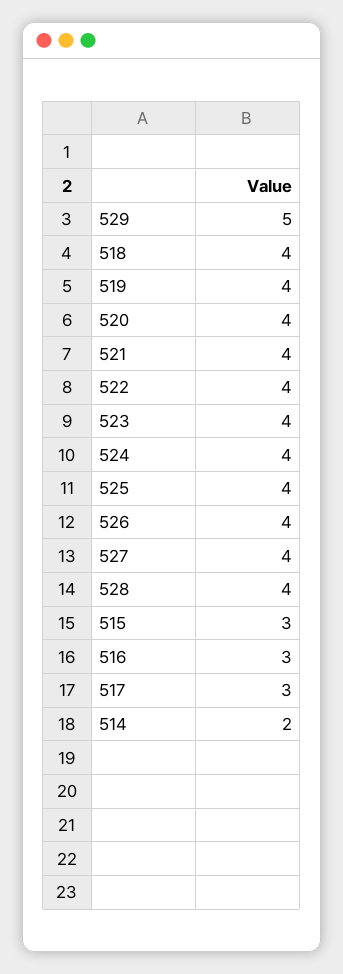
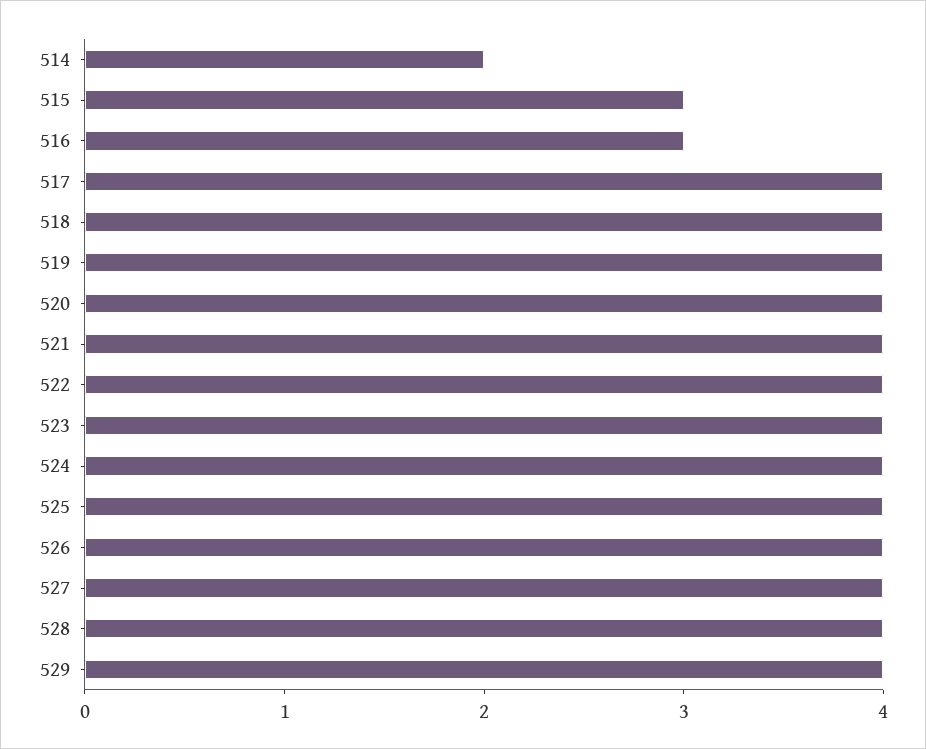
529: 5 -> 4
517: 3 -> 4

